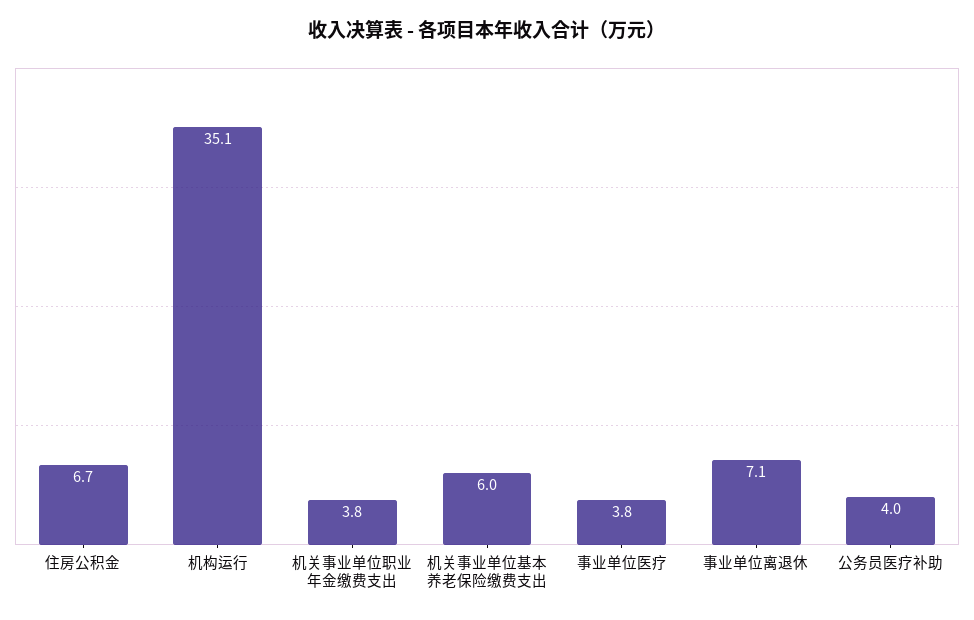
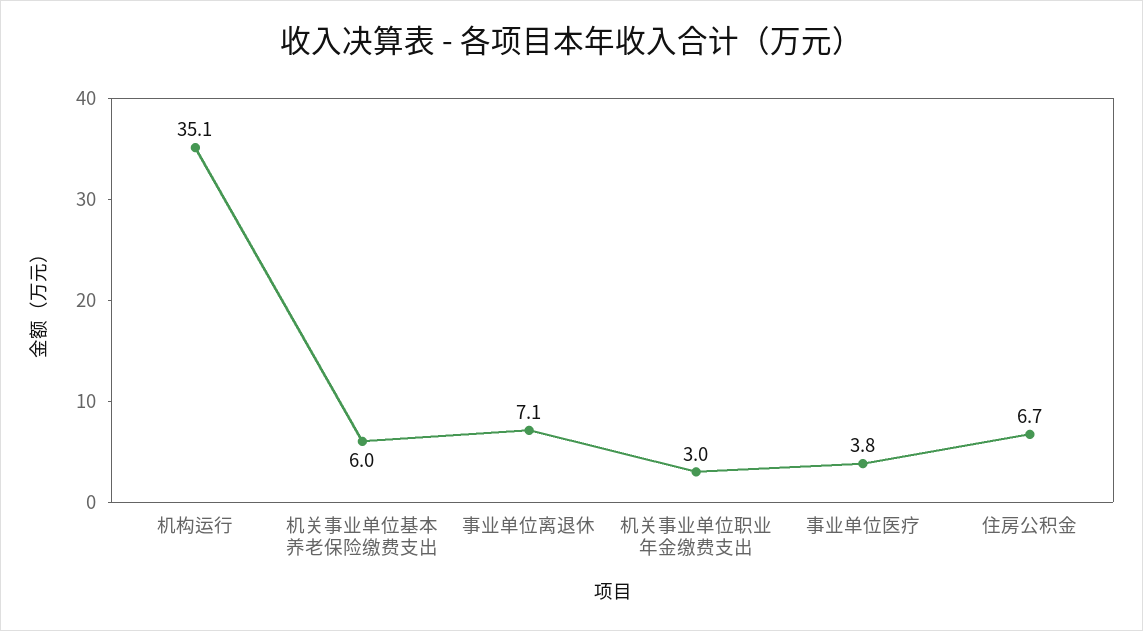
机关事业单位职业年金缴费支出: 3.8 -> 3
公务员医疗补助: 4 -> none

